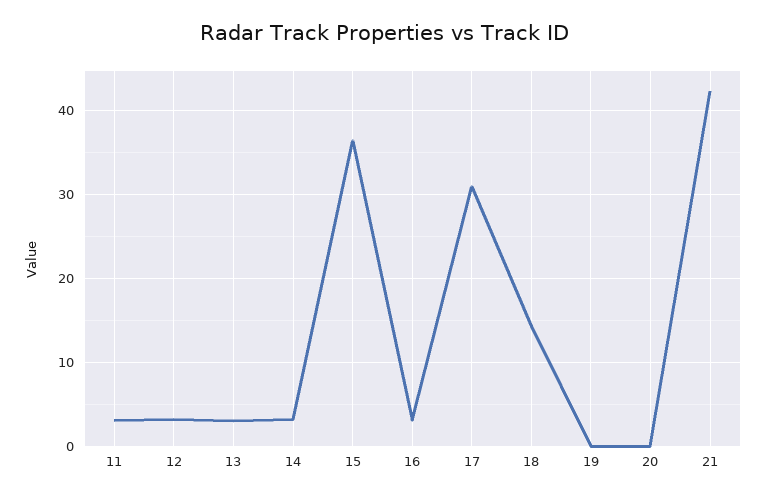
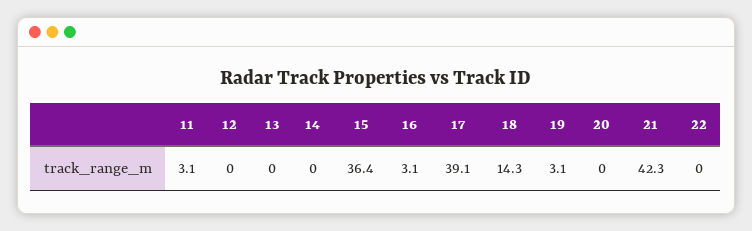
12: 3 -> 0
13: 3 -> 0
14: 3 -> 0
17: 31 -> 39.1
19: 0 -> 3.1
22: none -> 0

